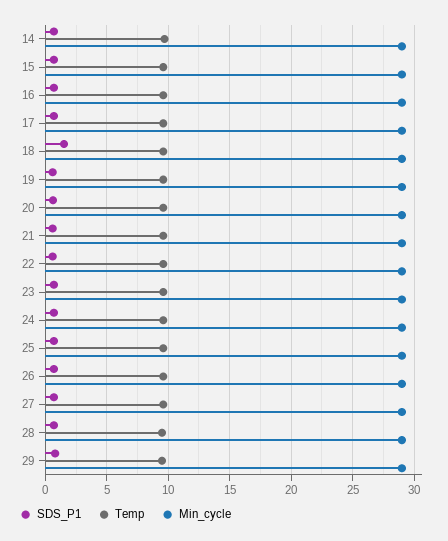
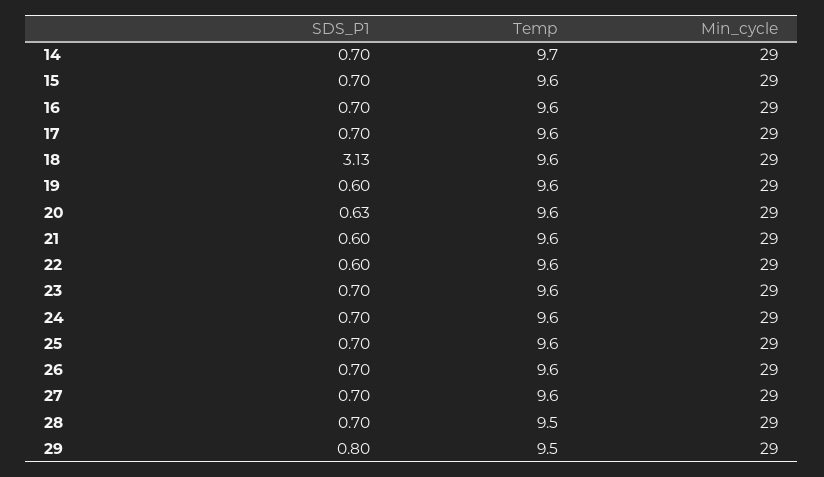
SDS_P1, 18: 1.5 -> 3.13

